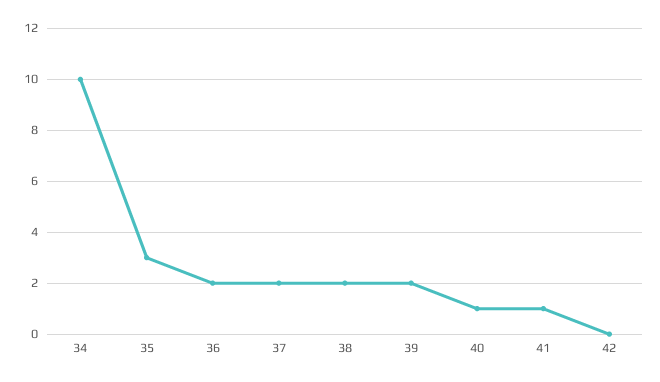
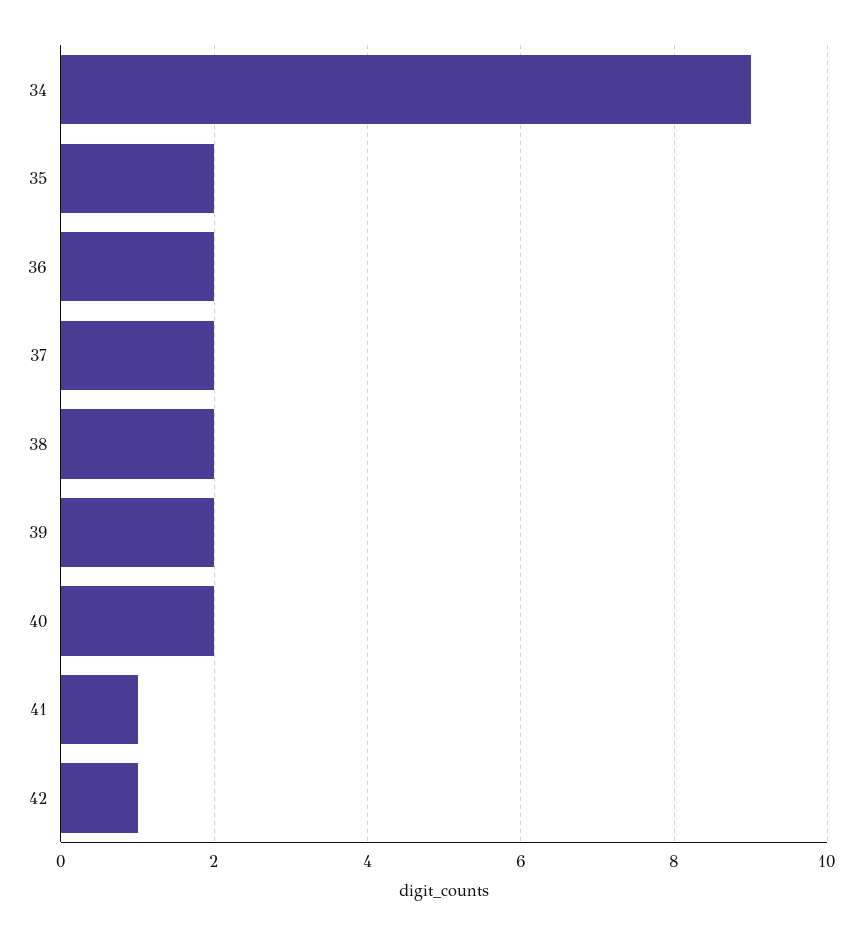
34: 10 -> 9
35: 3 -> 2
40: 1 -> 2
42: 0 -> 1

